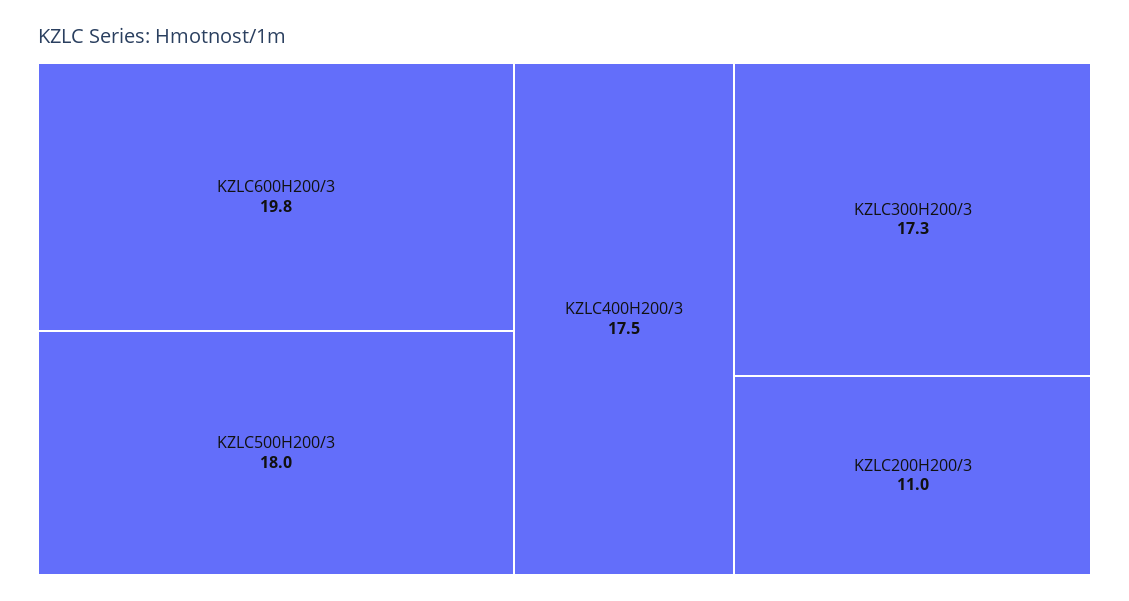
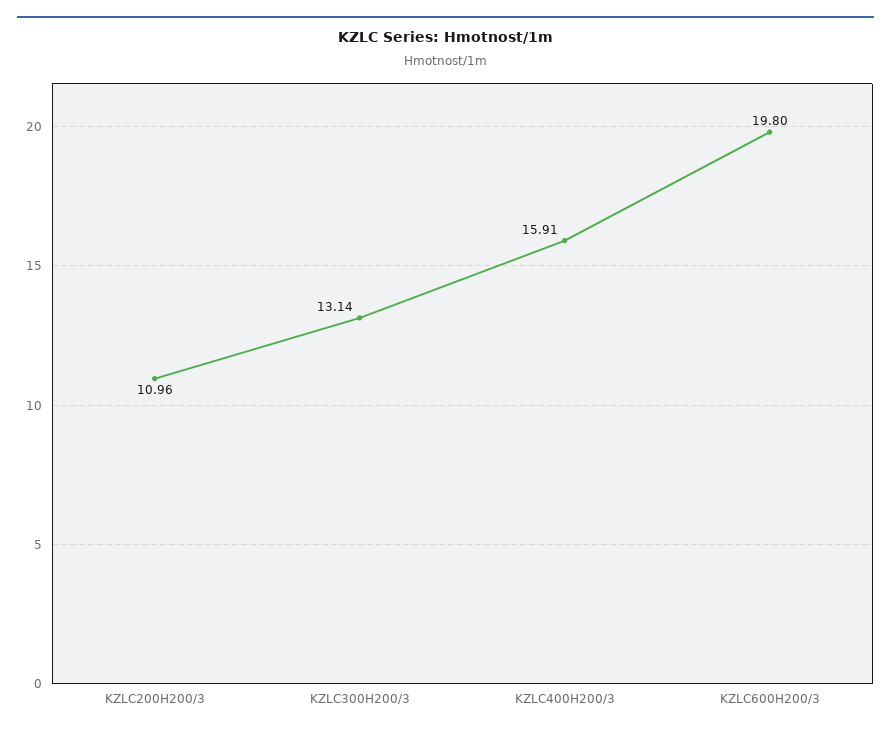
KZLC500H200/3: 18 -> none
KZLC400H200/3: 17.5 -> 15.91
KZLC300H200/3: 17.3 -> 13.14

